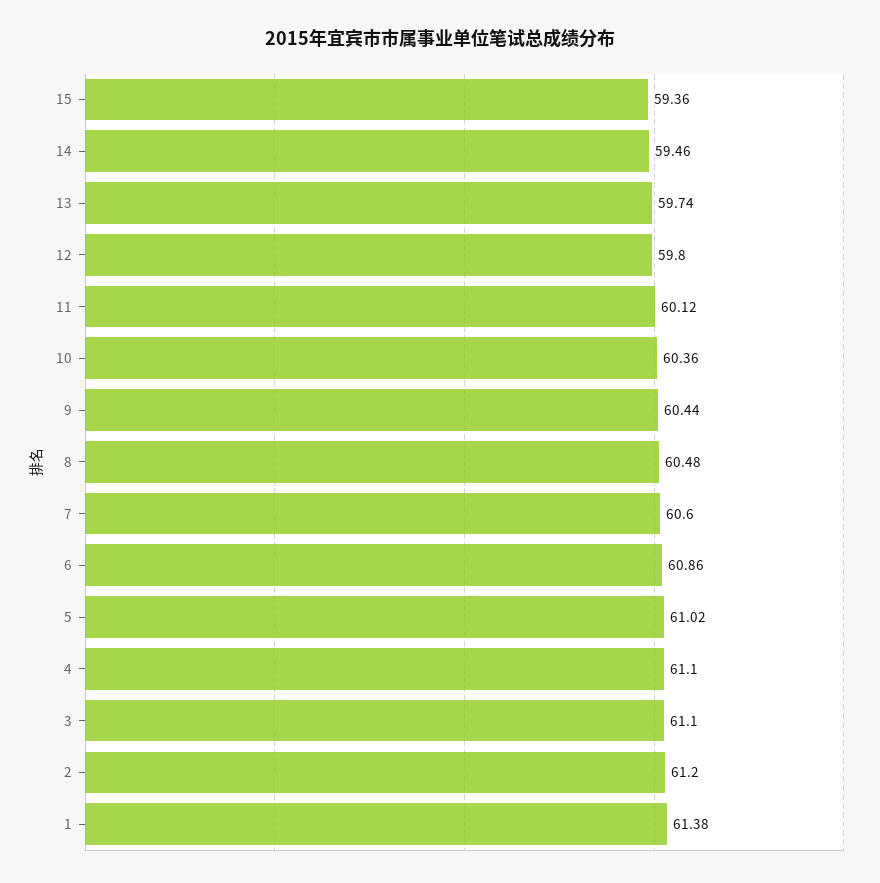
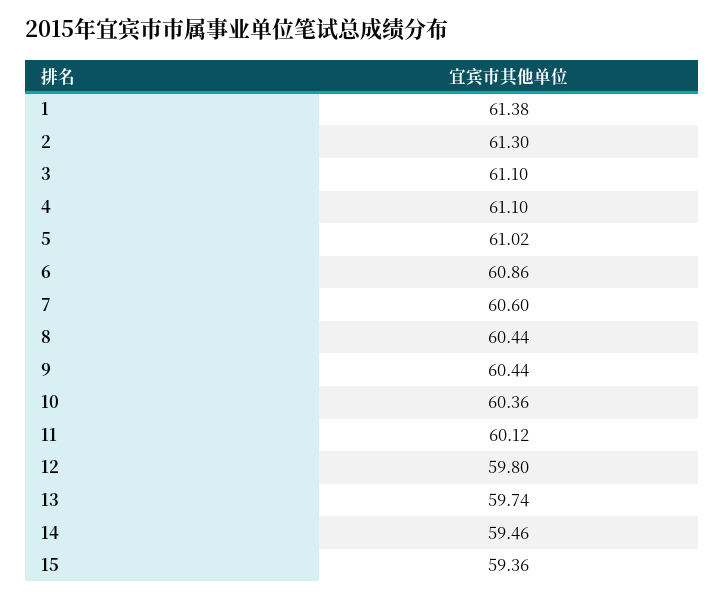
8: 60.48 -> 60.44
2: 61.2 -> 61.3

